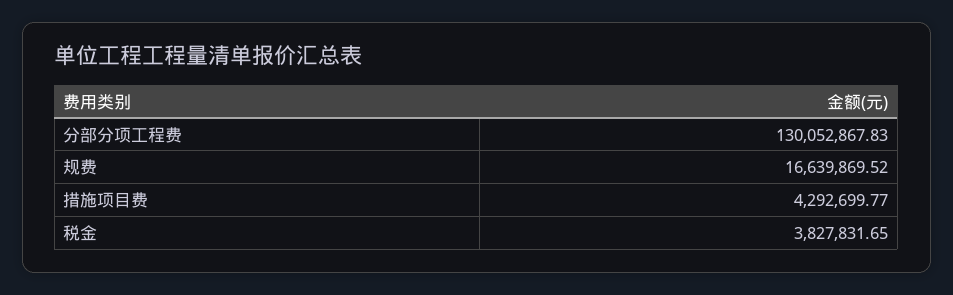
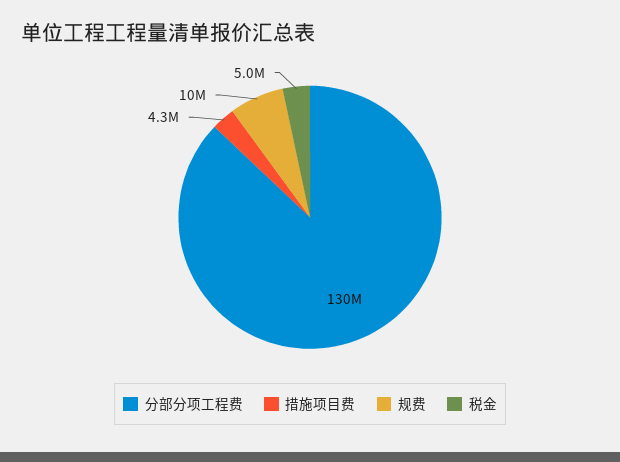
规费: 16639869.52 -> 10000000
税金: 3827831.65 -> 5000000

